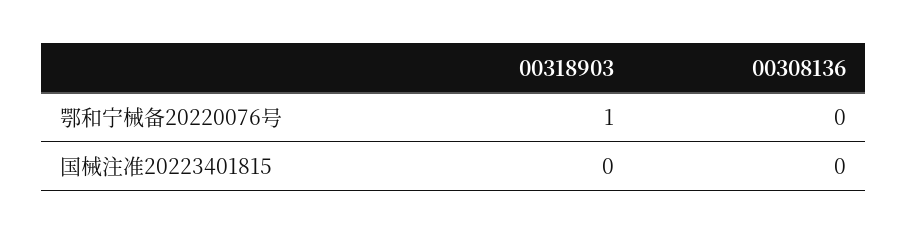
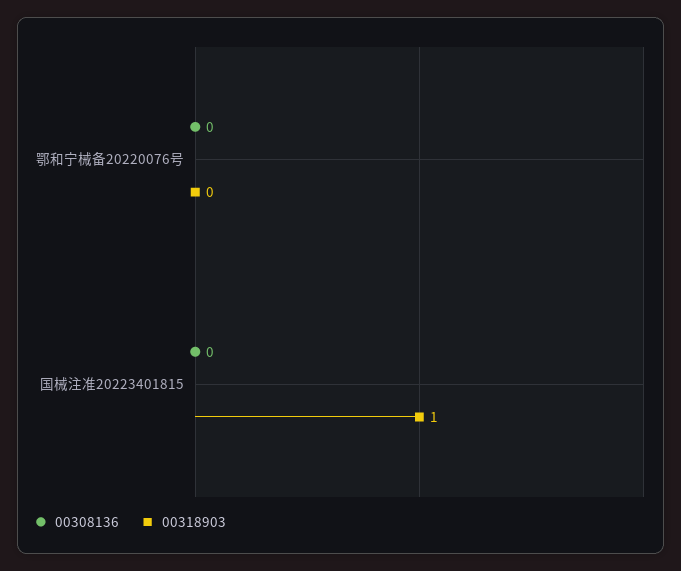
00318903, 鄂和宁械备20220076号: 1 -> 0
00318903, 国械注准20223401815: 0 -> 1

